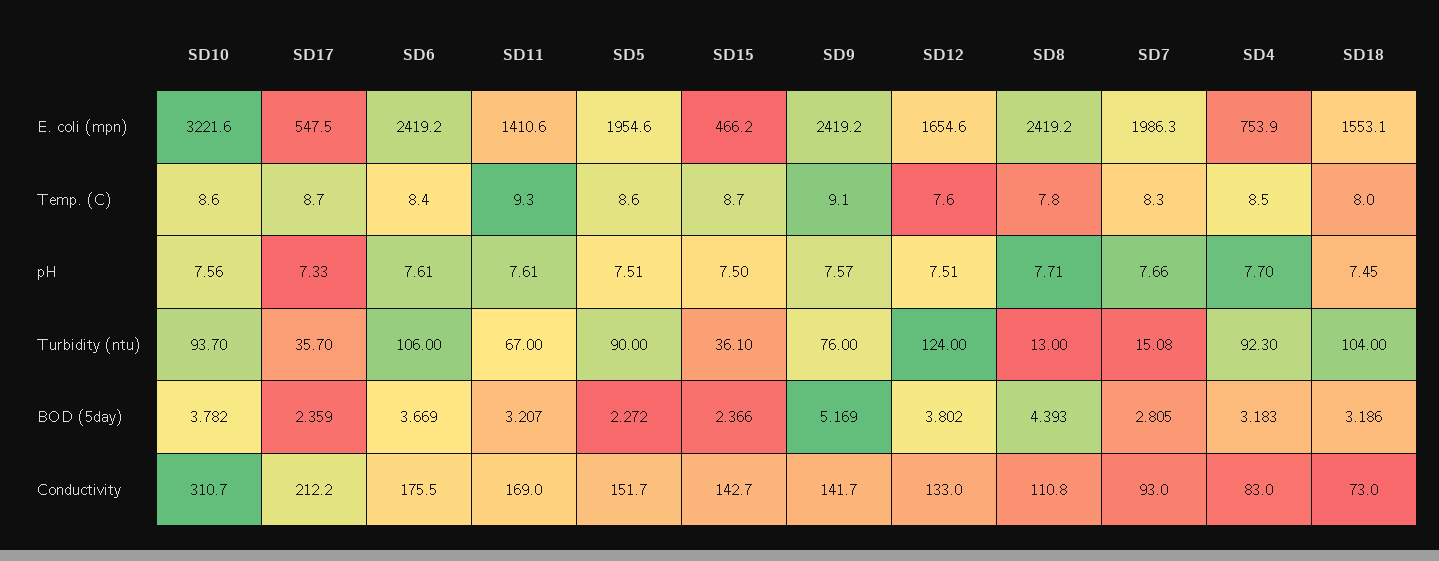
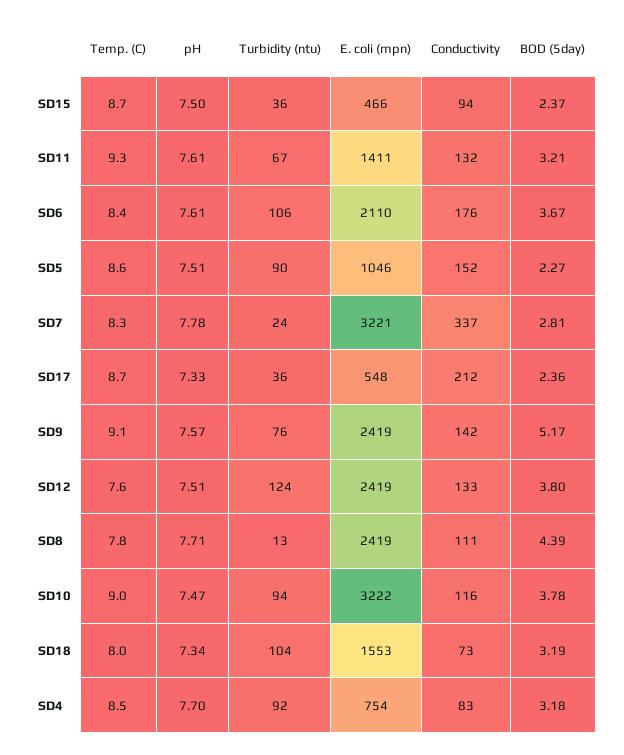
SD6, E. coli (mpn): 2419.2 -> 2110
SD5, E. coli (mpn): 1954.6 -> 1046
SD12, E. coli (mpn): 1654.6 -> 2419
SD7, E. coli (mpn): 1986.3 -> 3221
SD10, Temp. (C): 8.6 -> 9
SD10, pH: 7.56 -> 7.47
SD7, pH: 7.66 -> 7.78
SD18, pH: 7.45 -> 7.34
SD7, Turbidity (ntu): 15.08 -> 24
SD10, Conductivity: 310.7 -> 116
SD11, Conductivity: 169 -> 132
SD15, Conductivity: 142.7 -> 94
SD7, Conductivity: 93 -> 337

